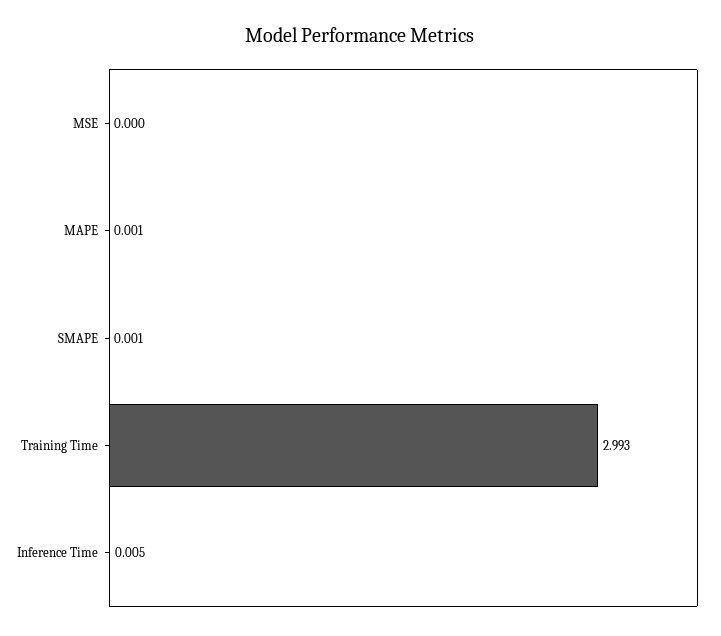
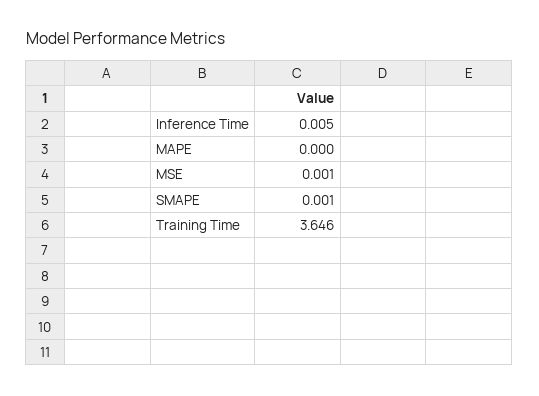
MSE: 0 -> 0.001
MAPE: 0.001 -> 0
Training Time: 2.993 -> 3.646

